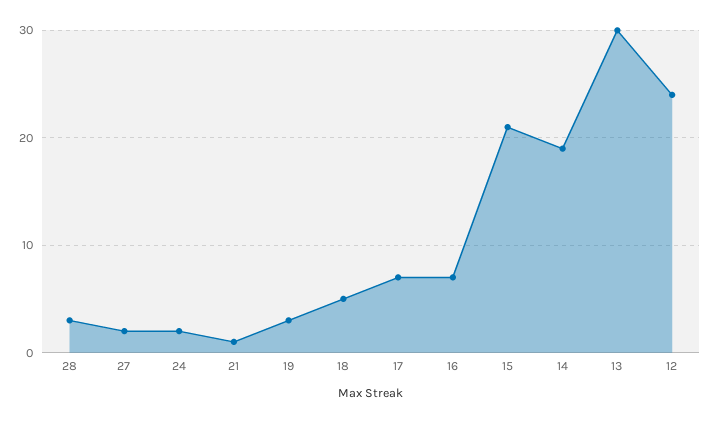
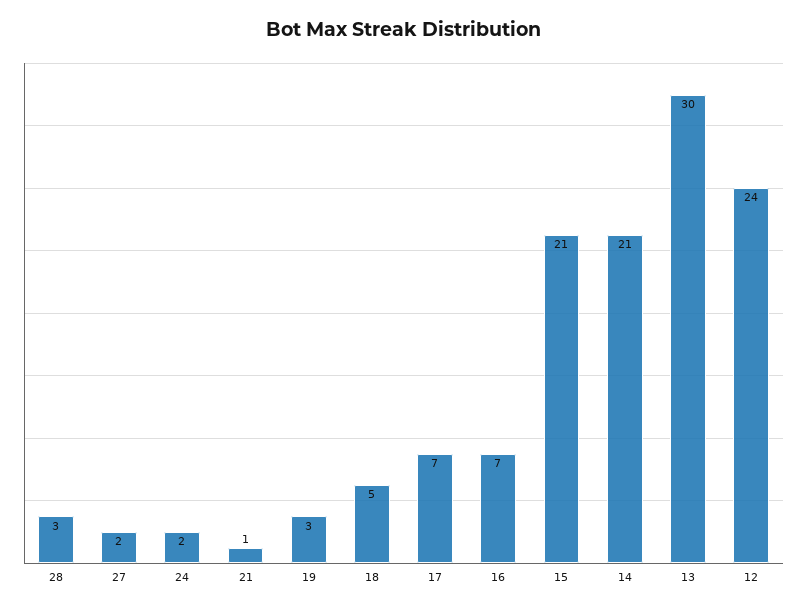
14: 19 -> 21

